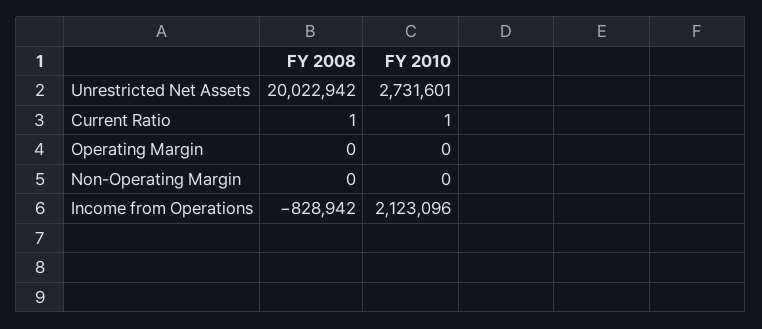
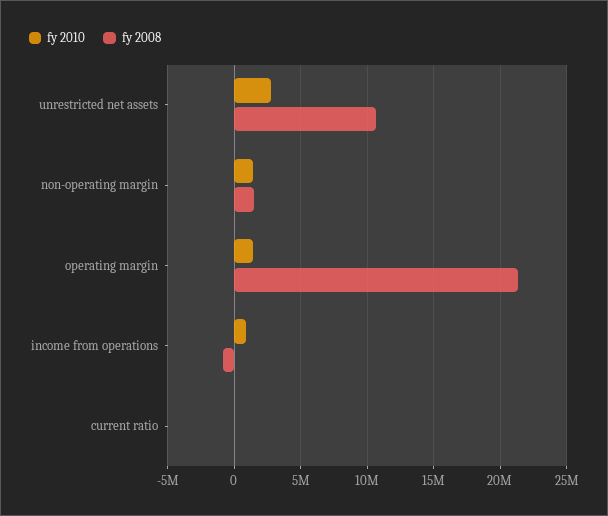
FY 2008, Unrestricted Net Assets: 20022942 -> 10500000
FY 2008, Operating Margin: 0 -> 21500000
FY 2010, Operating Margin: 0 -> 1500000
FY 2008, Non-Operating Margin: 0 -> 1500000
FY 2010, Non-Operating Margin: 0 -> 1500000
FY 2010, Income from Operations: 2123096 -> 1000000

